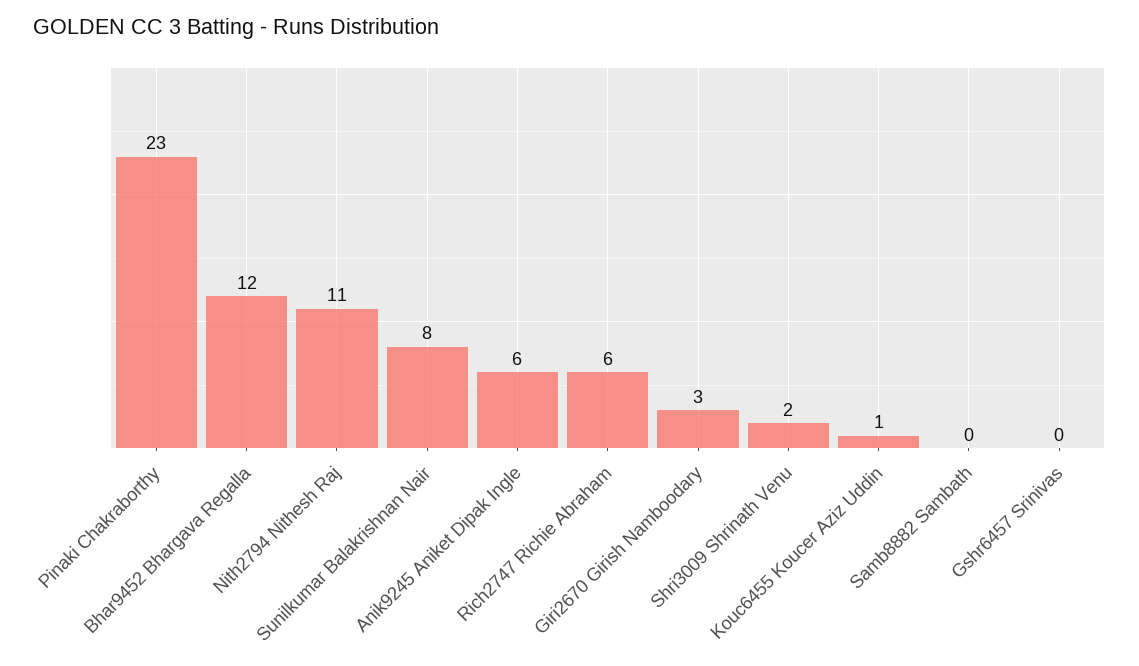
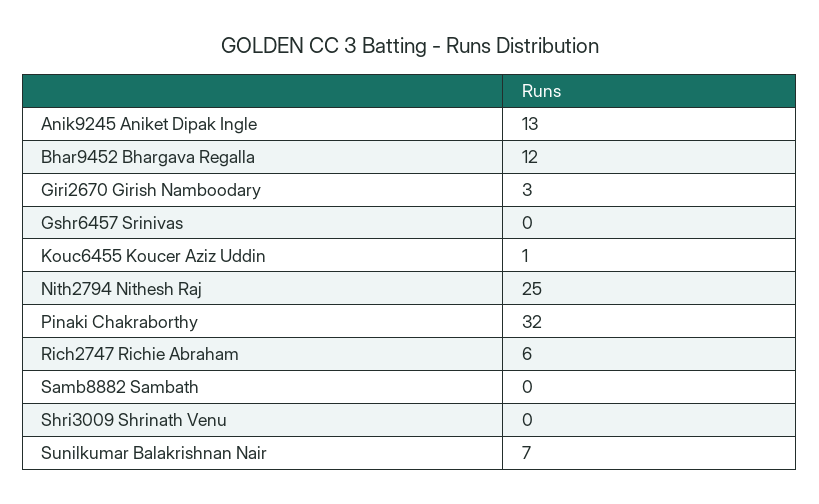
Pinaki Chakraborthy: 23 -> 32
Nith2794 Nithesh Raj: 11 -> 25
Sunilkumar Balakrishnan Nair: 8 -> 7
Anik9245 Aniket Dipak Ingle: 6 -> 13
Shri3009 Shrinath Venu: 2 -> 0

